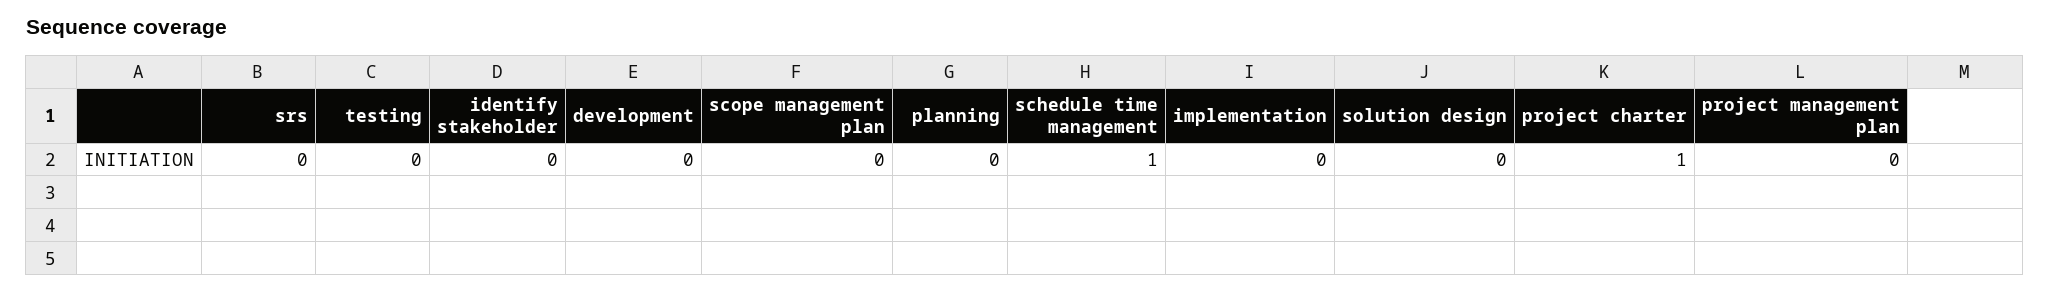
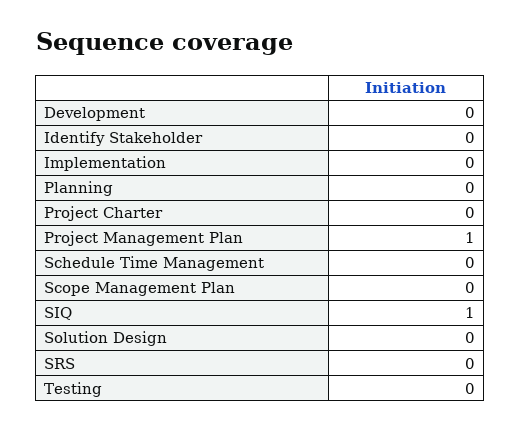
schedule time management: 1 -> 0
project charter: 1 -> 0
project management plan: 0 -> 1
SIQ: none -> 1

